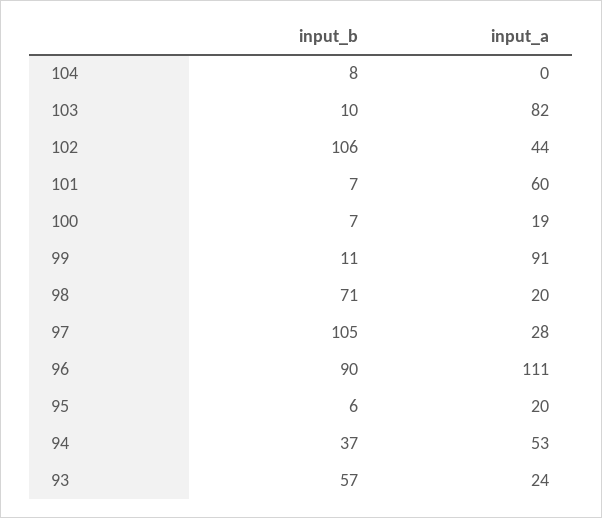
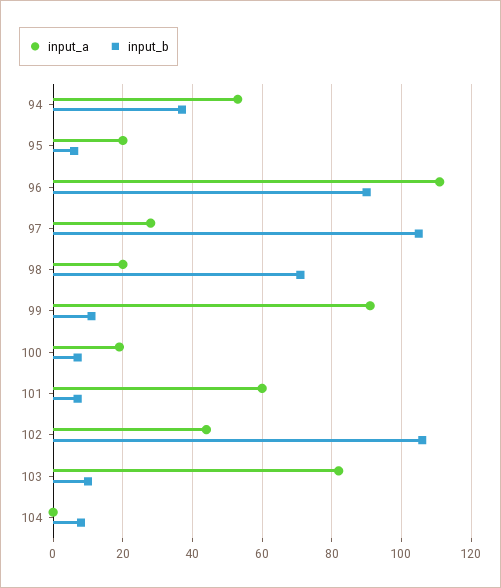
input_b, 93: 57 -> none
input_a, 93: 24 -> none

